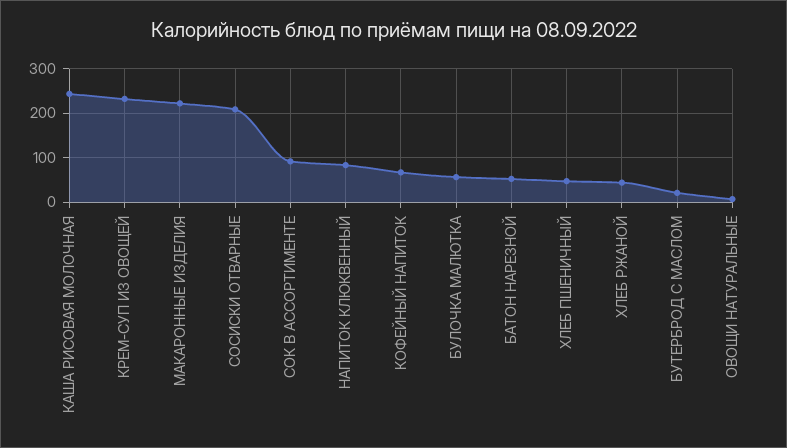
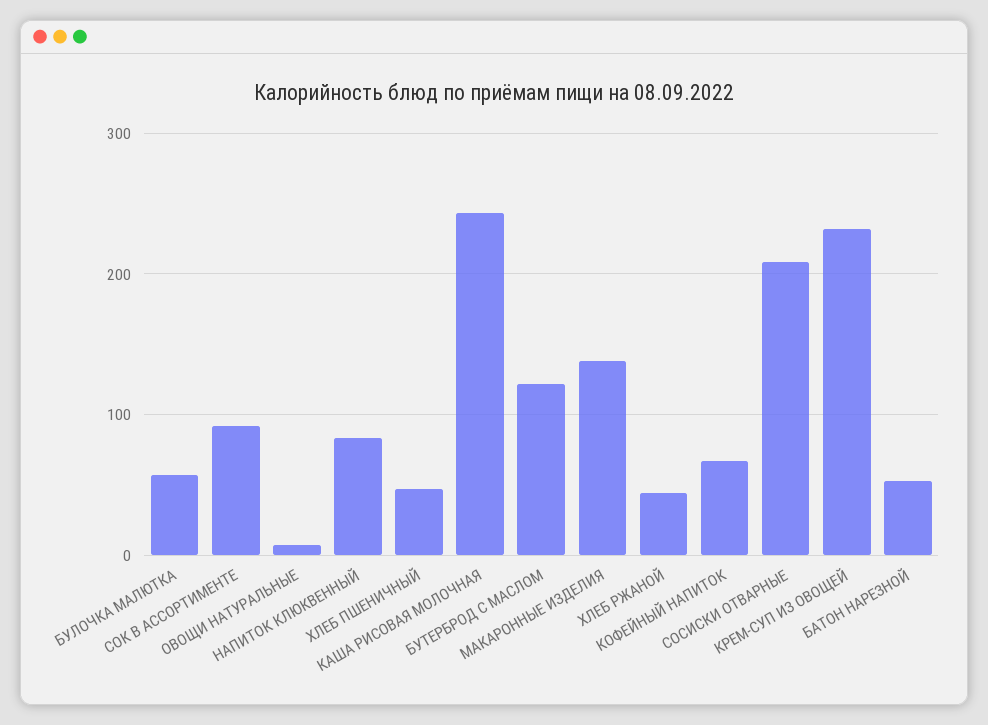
МАКАРОННЫЕ ИЗДЕЛИЯ: 220 -> 140
БУТЕРБРОД С МАСЛОМ: 20 -> 120

